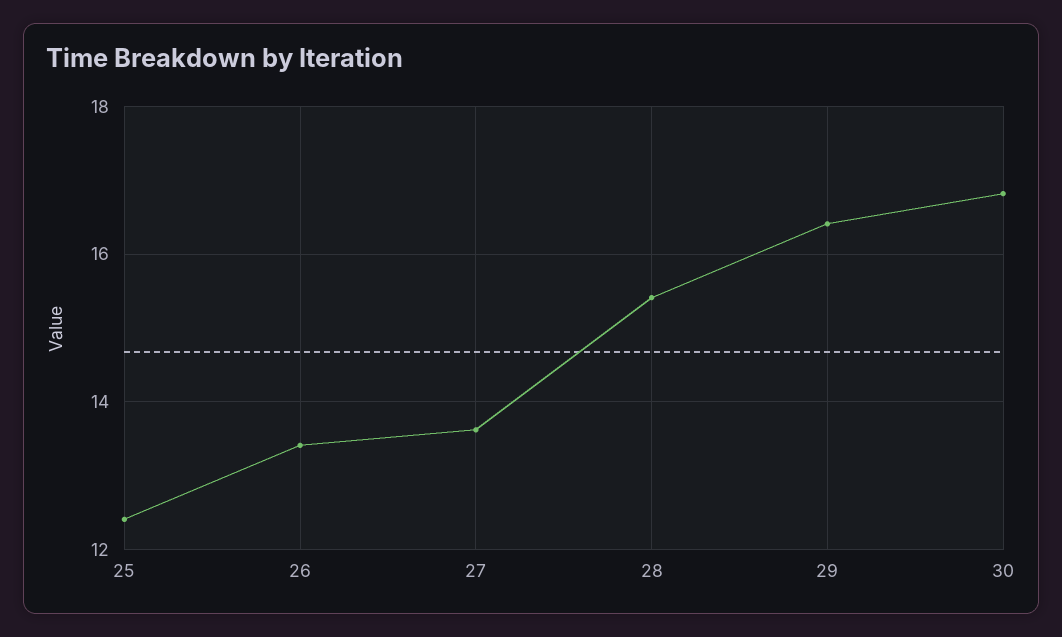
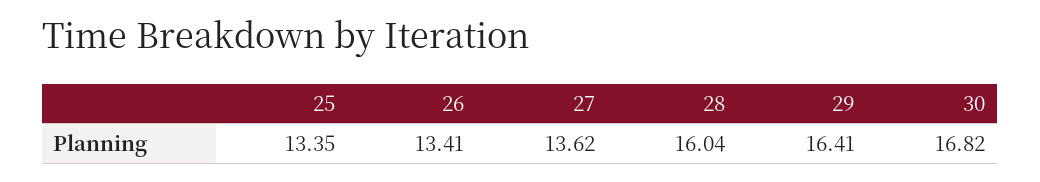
25: 12.4 -> 13.35
28: 15.4 -> 16.04

